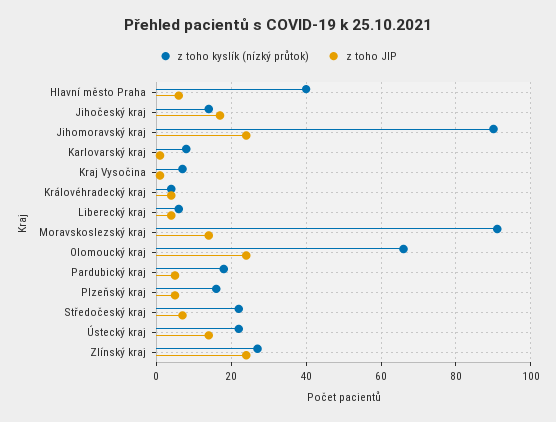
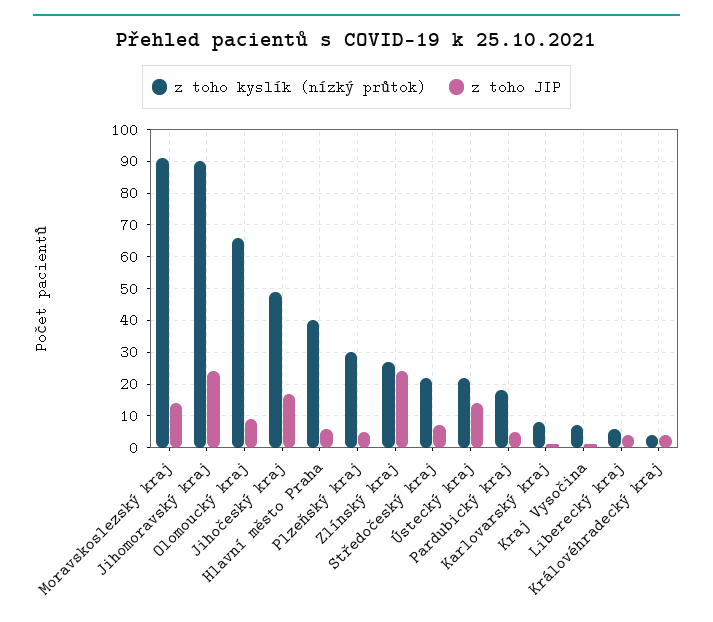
z toho kyslík (nízký průtok), Jihočeský kraj: 15 -> 50
z toho JIP, Olomoucký kraj: 25 -> 10
z toho kyslík (nízký průtok), Plzeňský kraj: 15 -> 30

